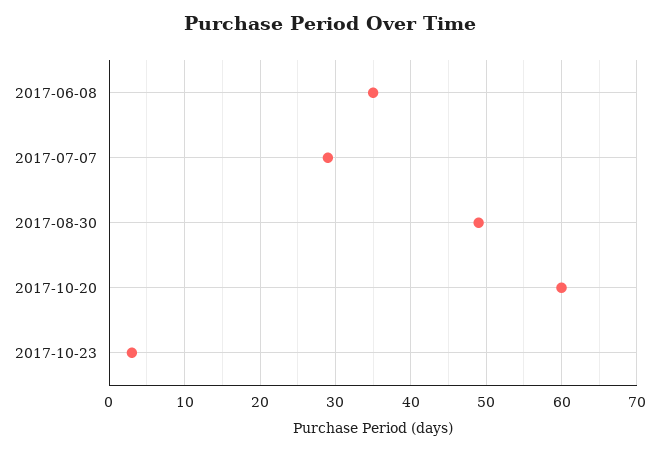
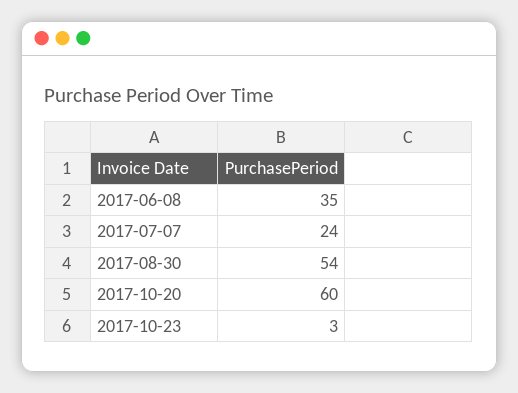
2017-07-07: 29 -> 24
2017-08-30: 49 -> 54

